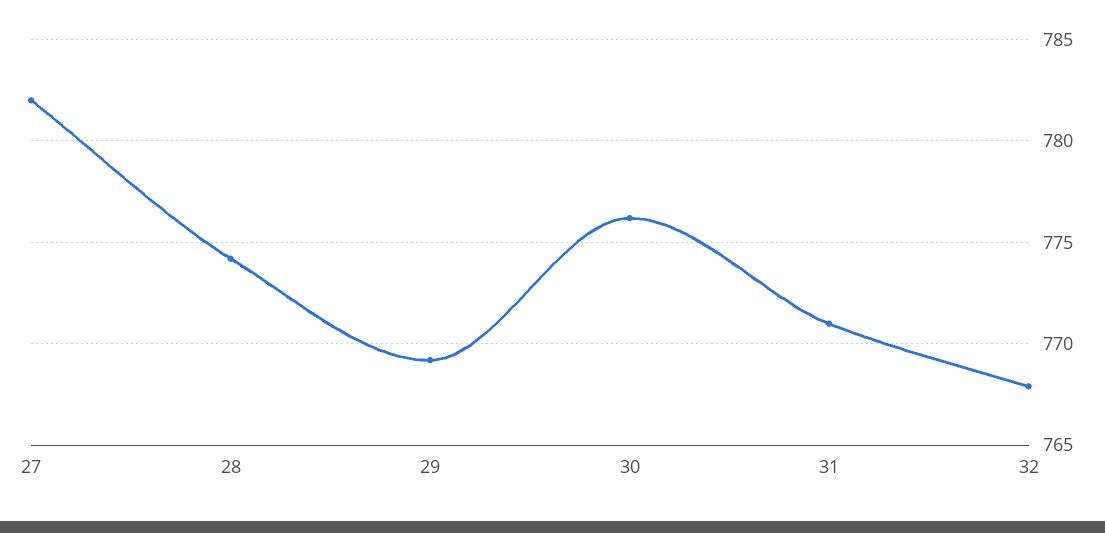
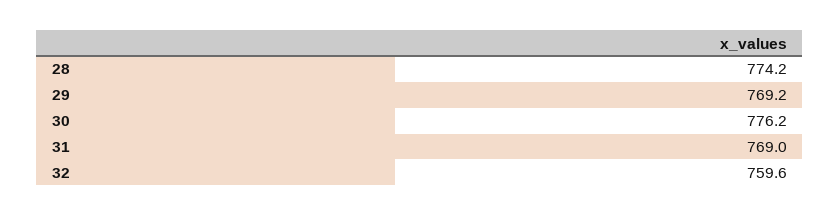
27: 782 -> none
31: 771 -> 769
32: 768 -> 759.6

